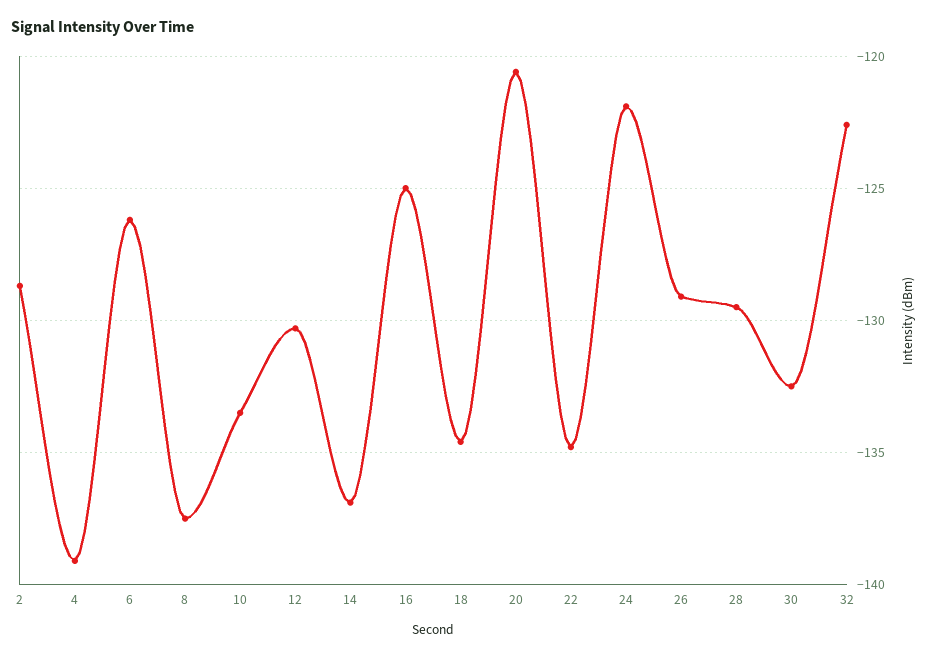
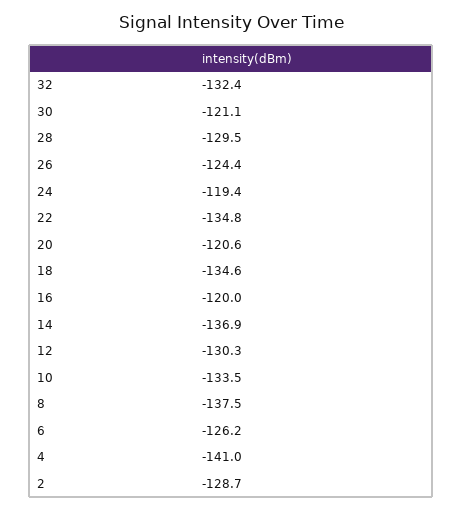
4: -139 -> -141
16: -125 -> -120
24: -122 -> -119.4
26: -129 -> -124.4
30: -132.5 -> -121.1
32: -122.5 -> -132.4

